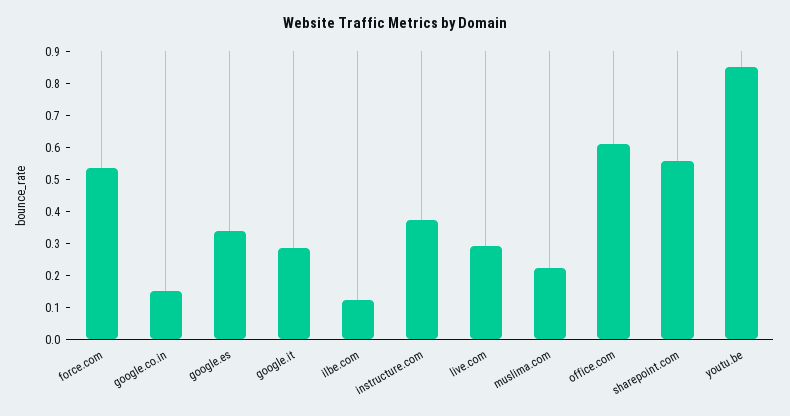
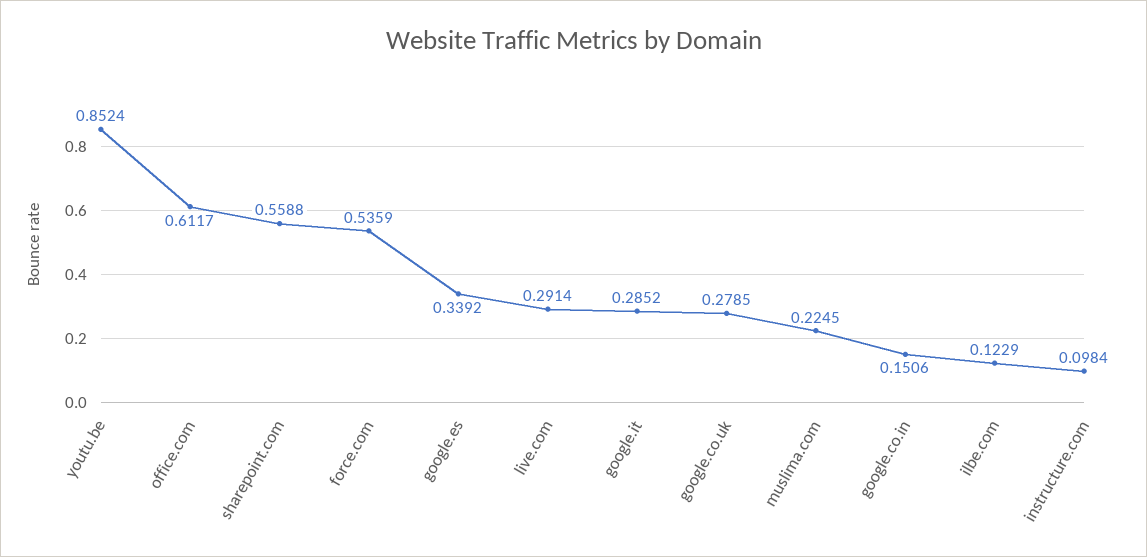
instructure.com: 0.375 -> 0.0984
google.co.uk: none -> 0.2785

